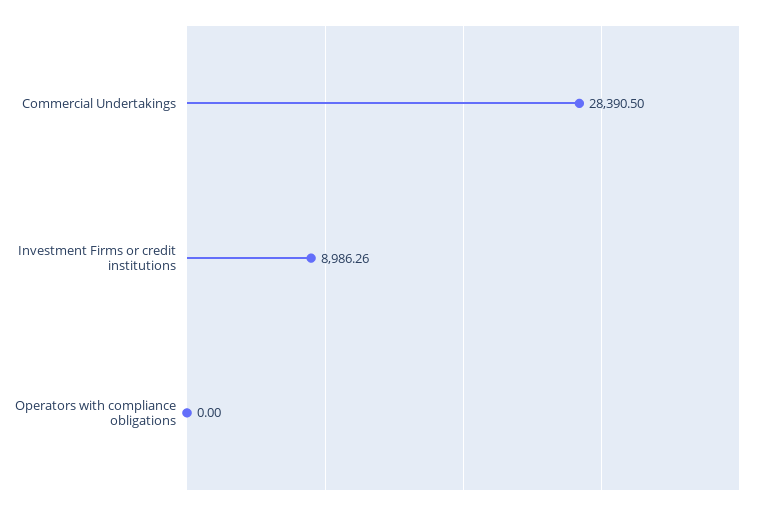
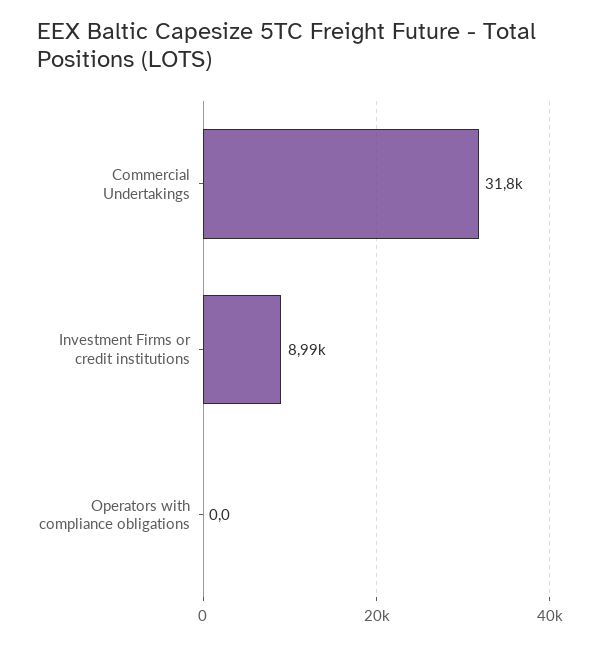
Commercial Undertakings: 28390.5 -> 31800

